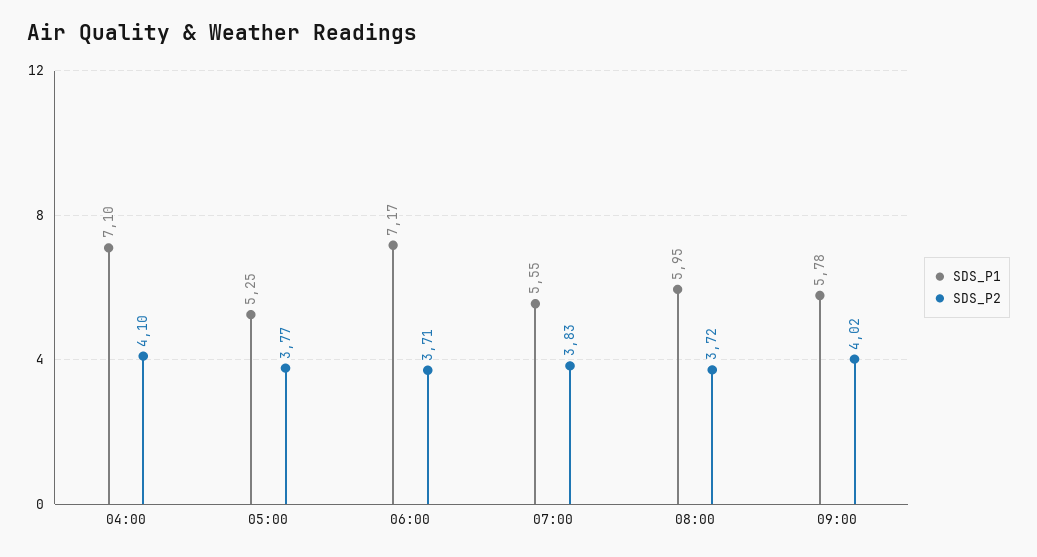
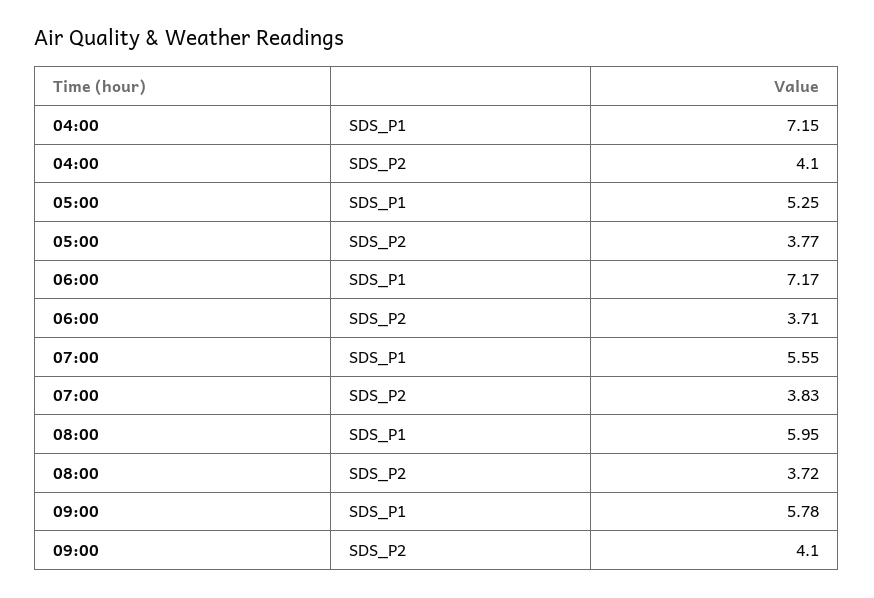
SDS_P1, 04:00: 7.1 -> 7.15
SDS_P2, 09:00: 4.02 -> 4.1

